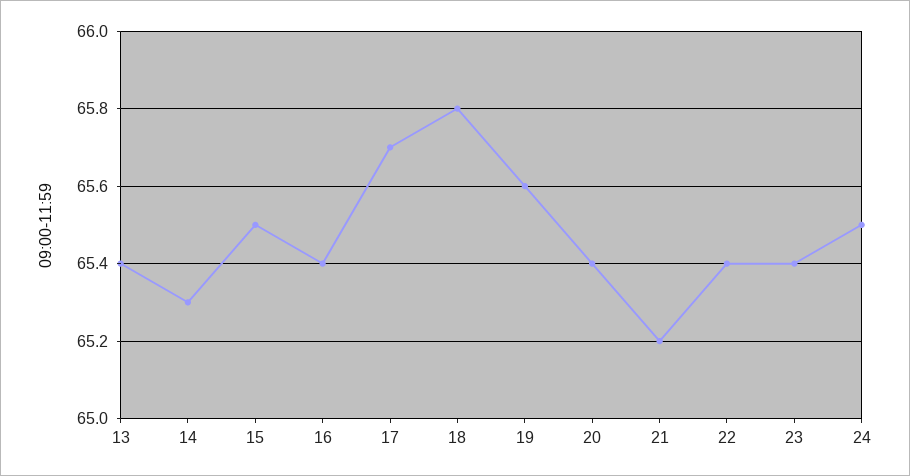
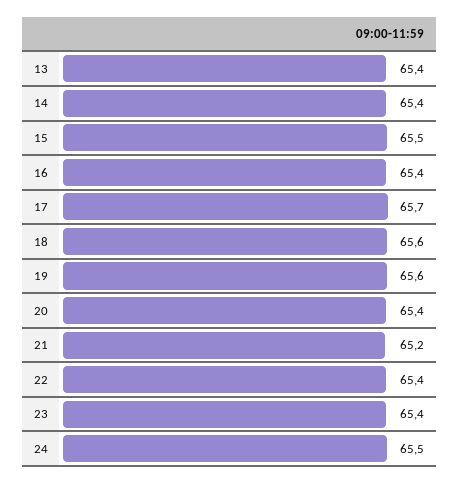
14: 65.3 -> 65.4
18: 65.8 -> 65.6

